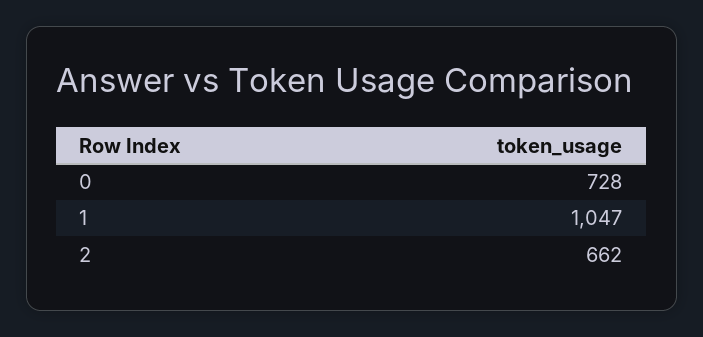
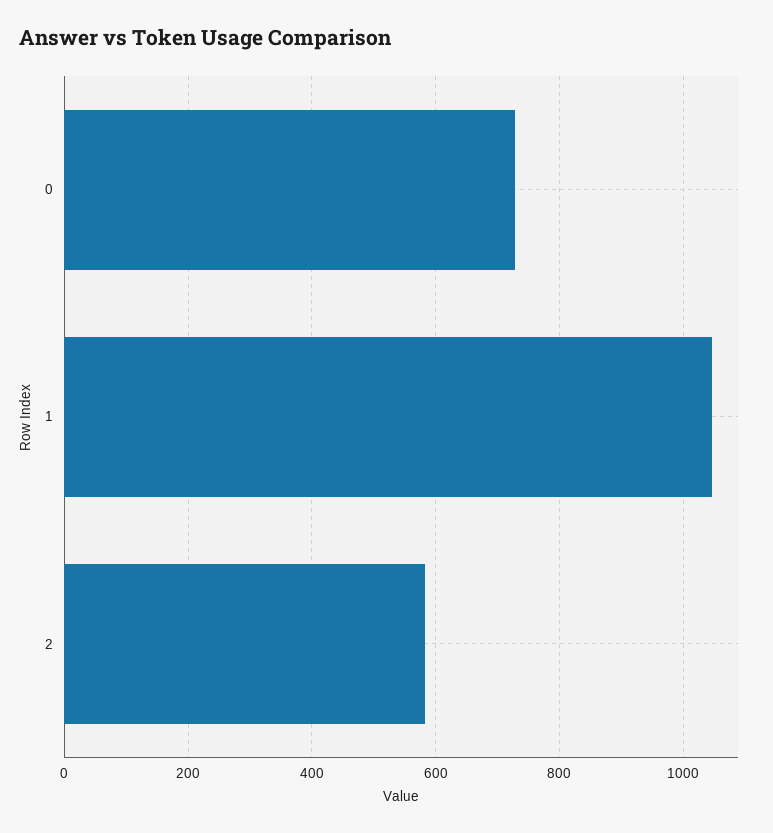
2: 662 -> 580

